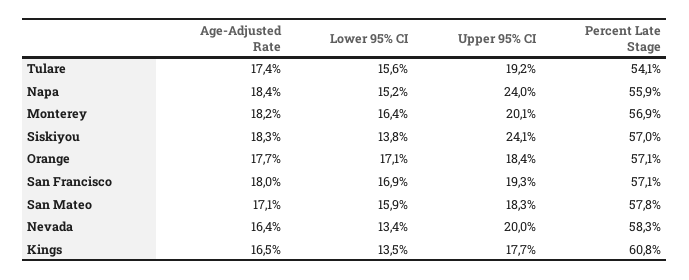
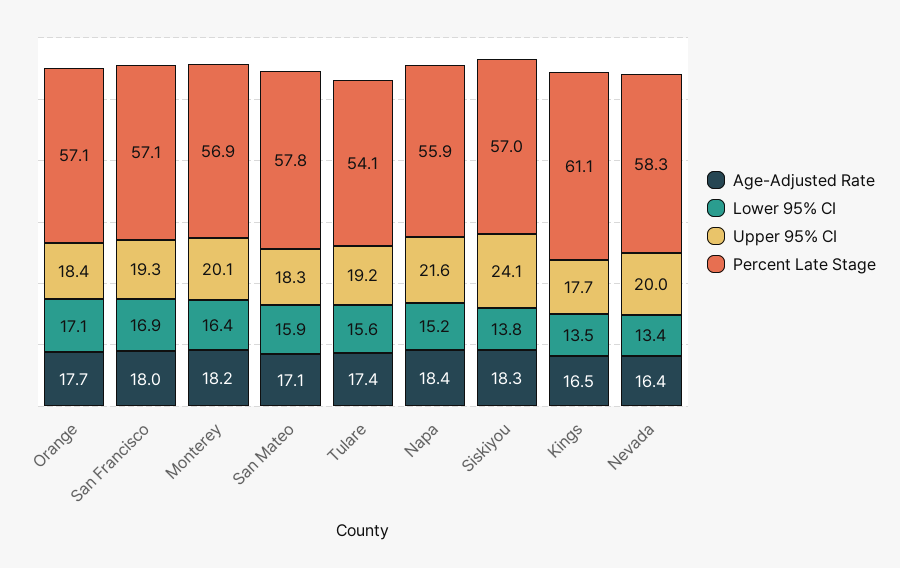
Upper 95% CI, Napa: 24 -> 21.6
Percent Late Stage, Kings: 60.8 -> 61.1

